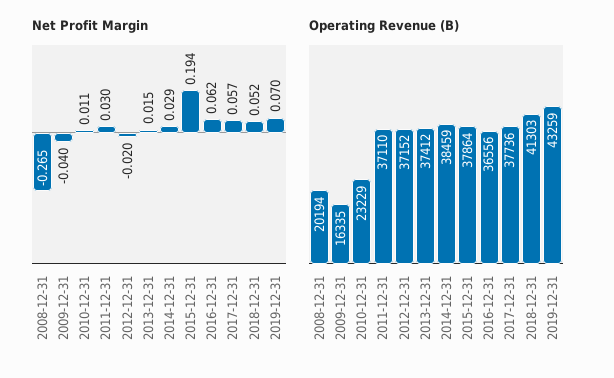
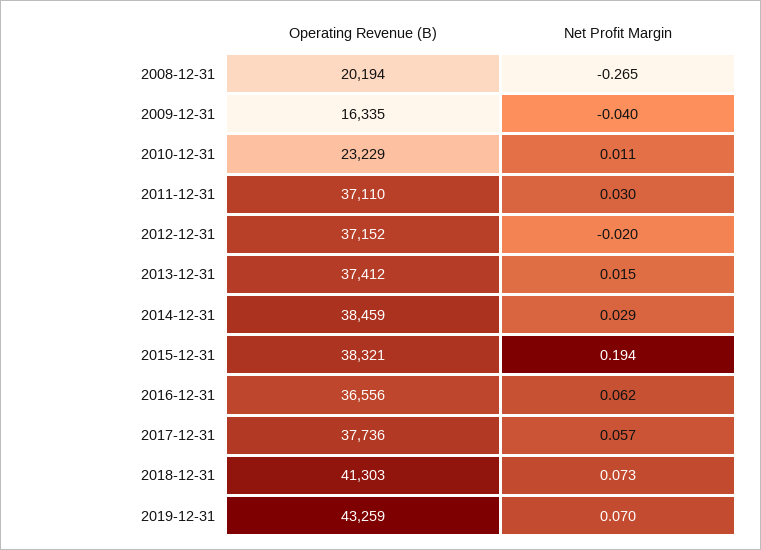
Net Profit Margin, 2018-12-31: 0.052 -> 0.073
Operating Revenue (B), 2015-12-31: 37864 -> 38321

